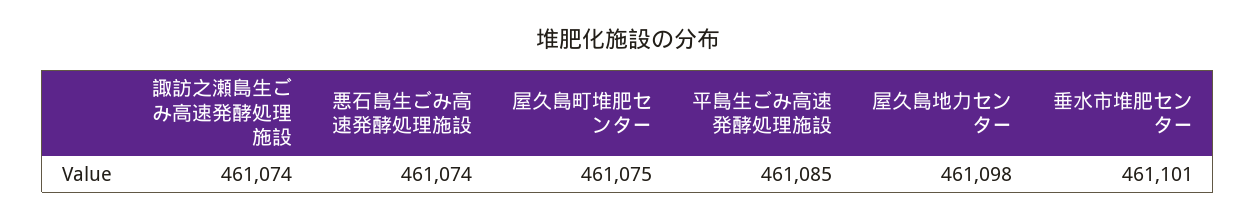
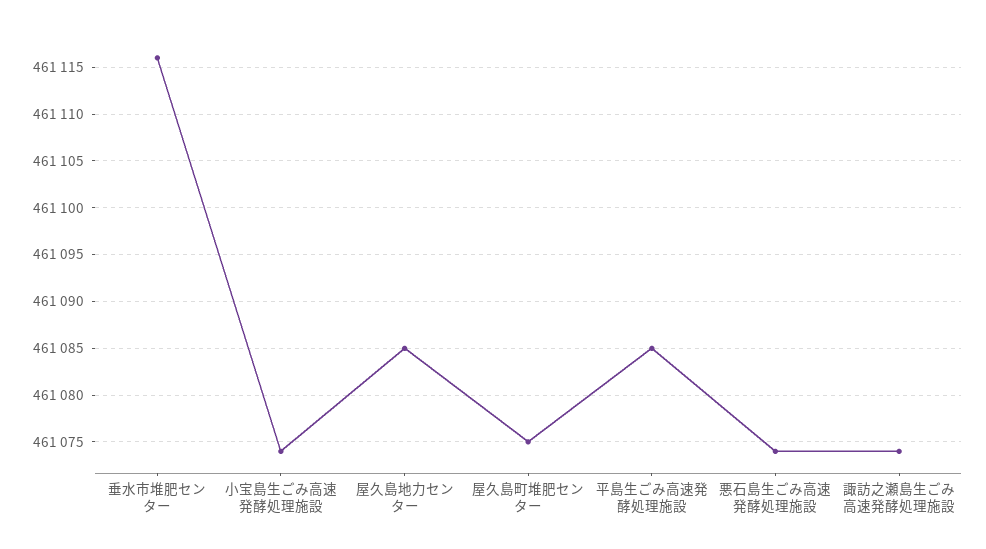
屋久島地力センター: 461098 -> 461085
垂水市堆肥センター: 461101 -> 461116
小宝島生ごみ高速発酵処理施設: none -> 461074

